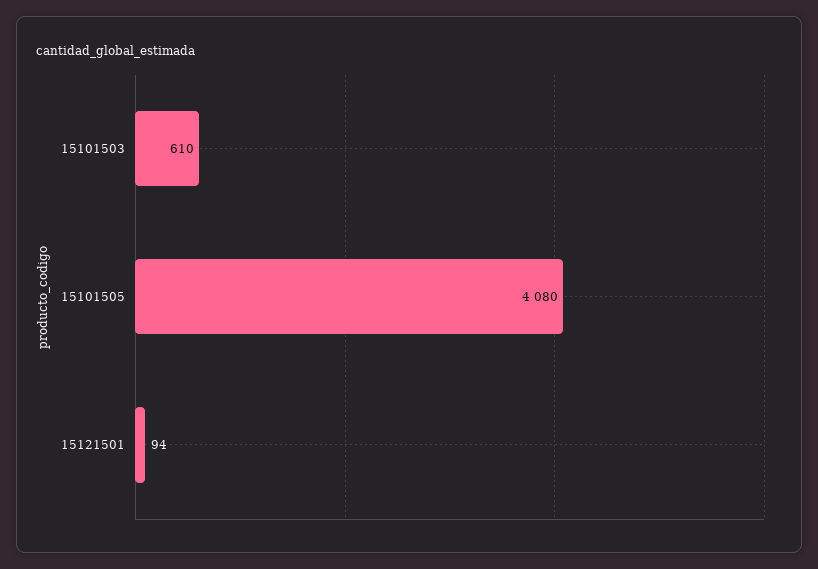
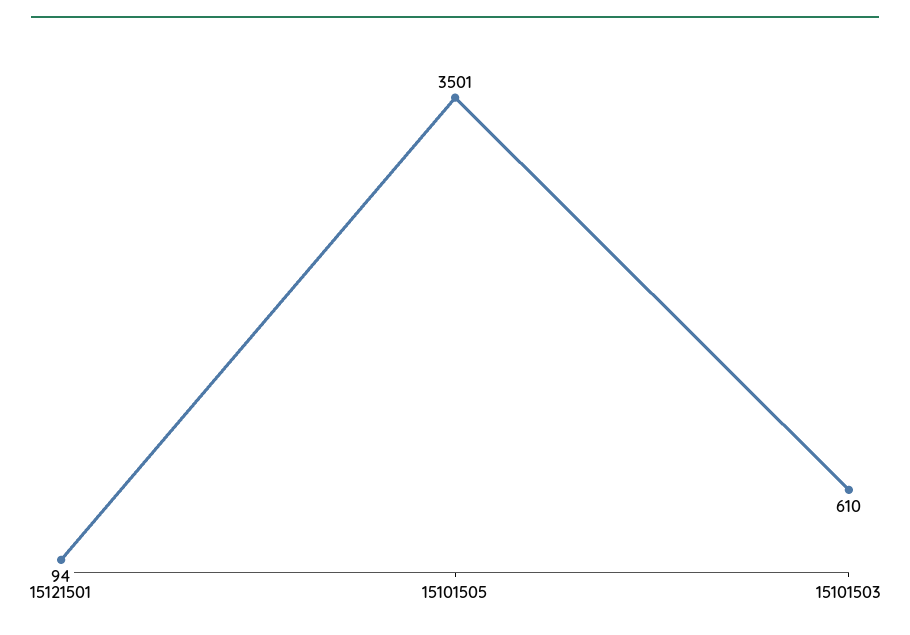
15101505: 4080 -> 3501

